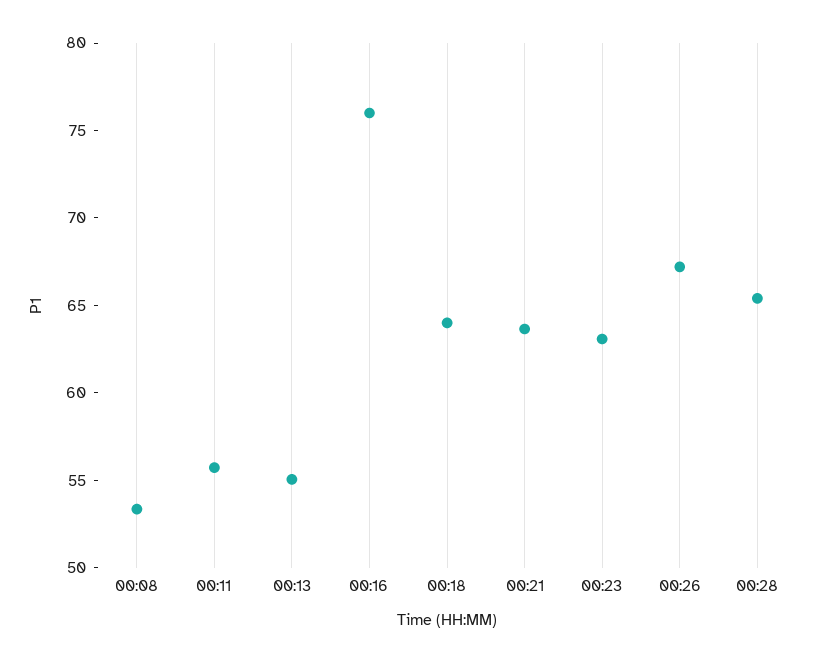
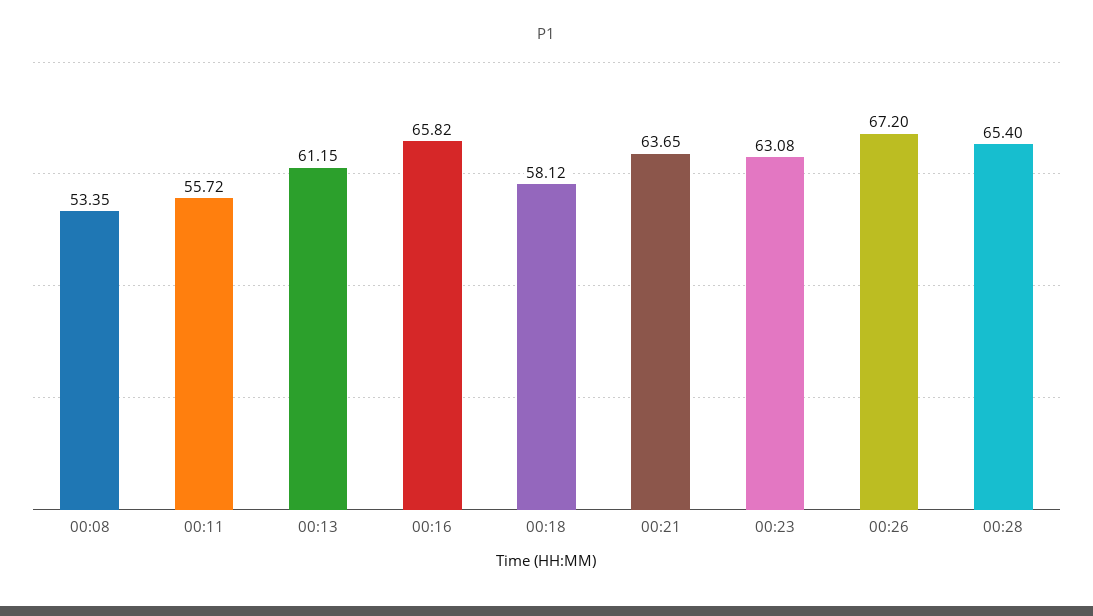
00:13: 55 -> 61.15
00:16: 76 -> 65.82
00:18: 64 -> 58.12

